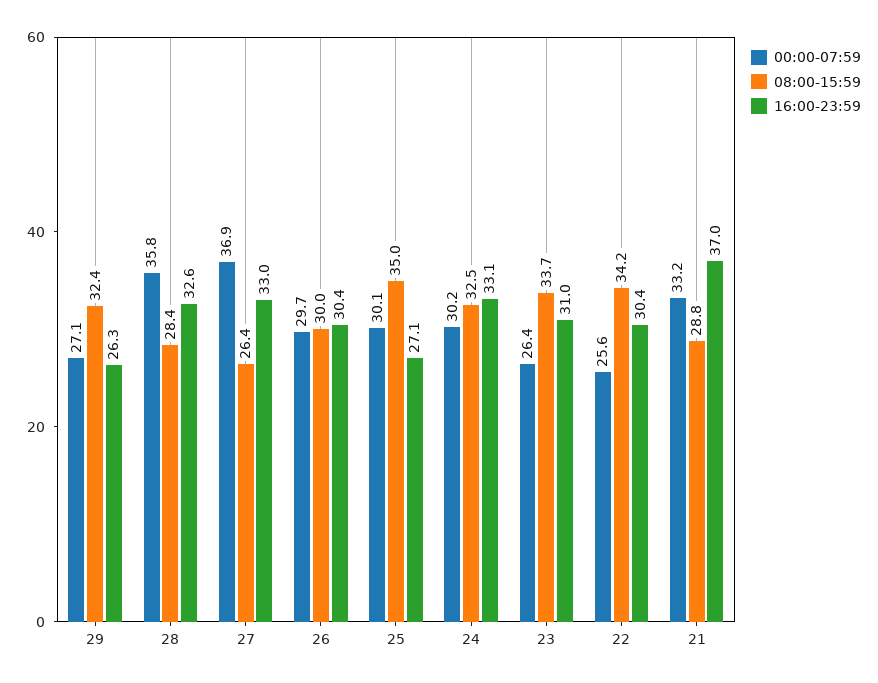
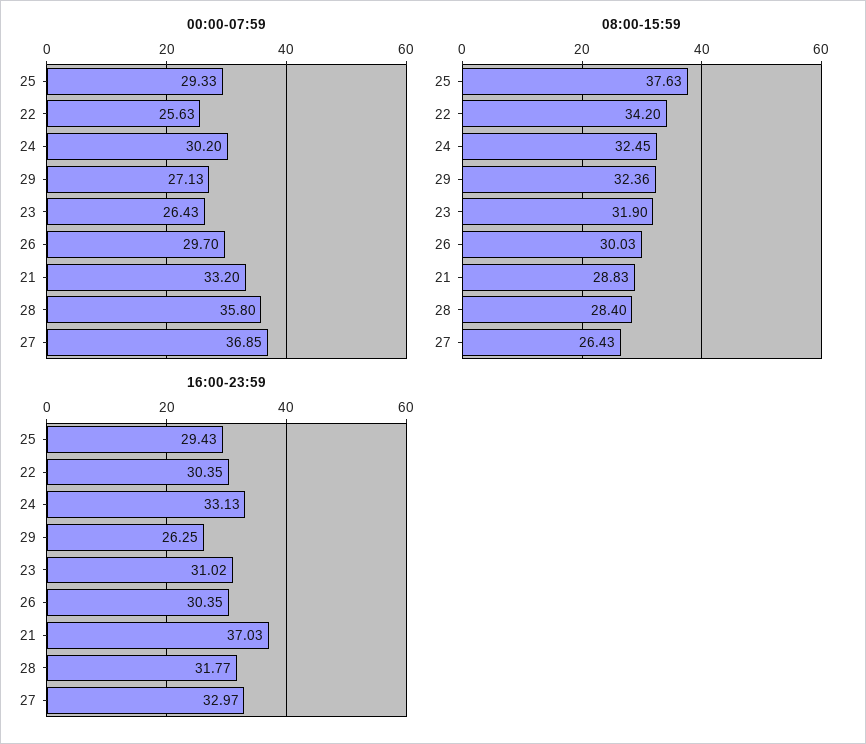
16:00-23:59, 28: 32.6 -> 31.77
00:00-07:59, 25: 30.1 -> 29.33
08:00-15:59, 25: 35 -> 37.63
16:00-23:59, 25: 27.1 -> 29.43
08:00-15:59, 23: 33.7 -> 31.9

